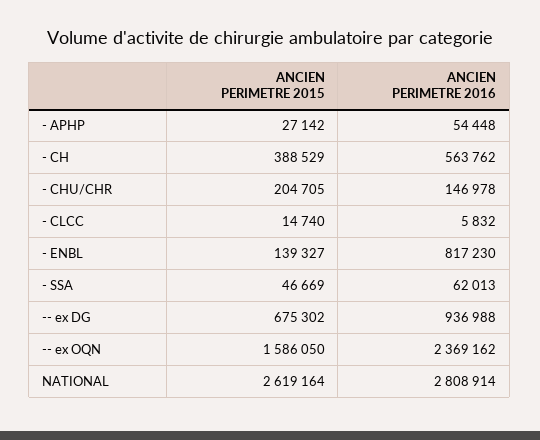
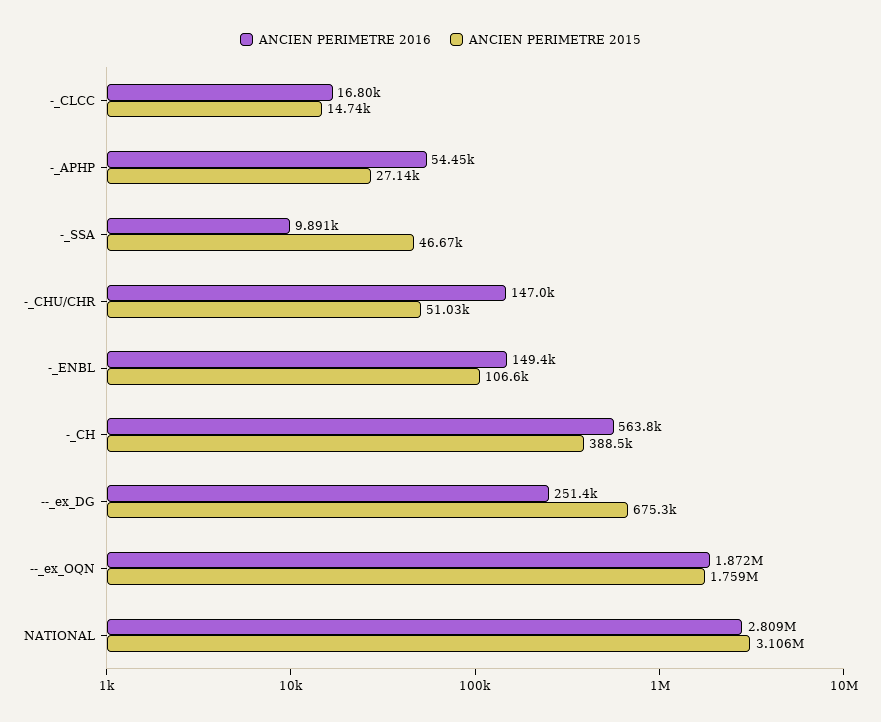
ANCIEN PERIMETRE 2015, - CHU/CHR: 204705 -> 51030
ANCIEN PERIMETRE 2016, - CLCC: 5832 -> 16800
ANCIEN PERIMETRE 2015, - ENBL: 139327 -> 106600
ANCIEN PERIMETRE 2016, - ENBL: 817230 -> 149400
ANCIEN PERIMETRE 2016, - SSA: 62013 -> 9891
ANCIEN PERIMETRE 2016, -- ex DG: 936988 -> 251400
ANCIEN PERIMETRE 2015, -- ex OQN: 1586050 -> 1759000
ANCIEN PERIMETRE 2016, -- ex OQN: 2369162 -> 1872000
ANCIEN PERIMETRE 2015, NATIONAL: 2619164 -> 3106000

